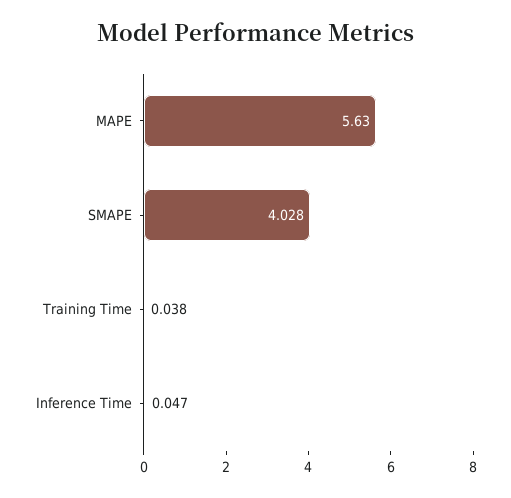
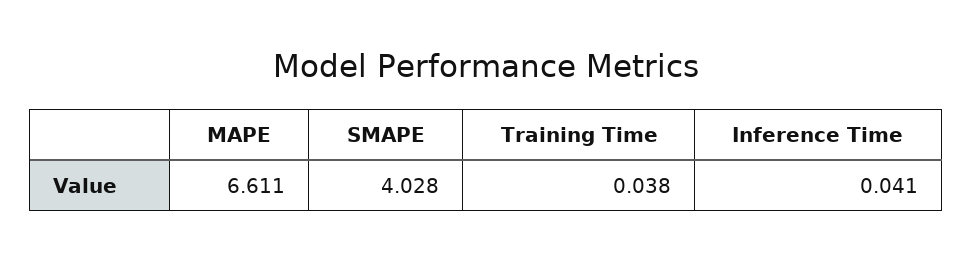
MAPE: 5.63 -> 6.611
Inference Time: 0.047 -> 0.041

